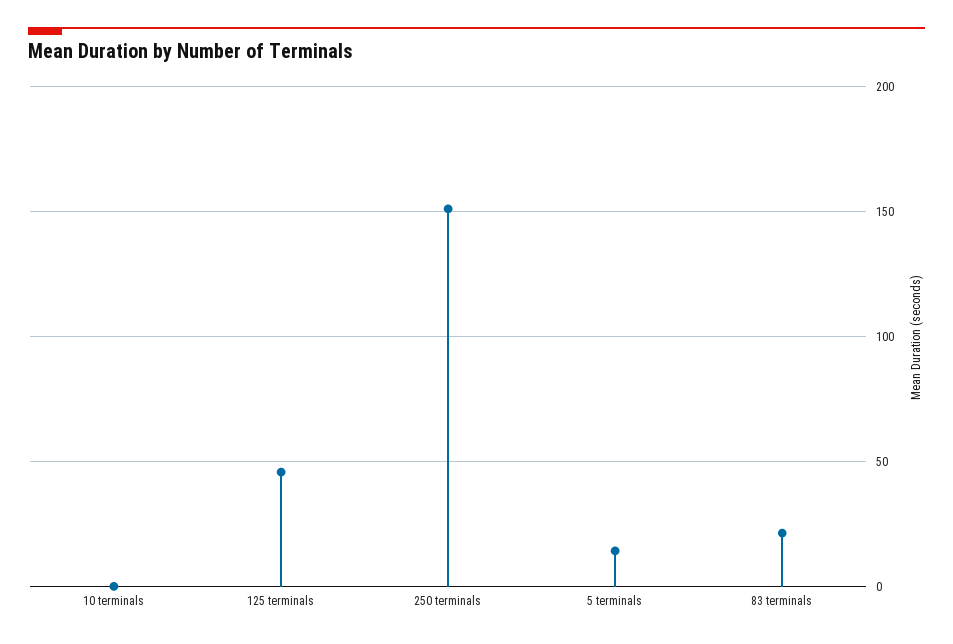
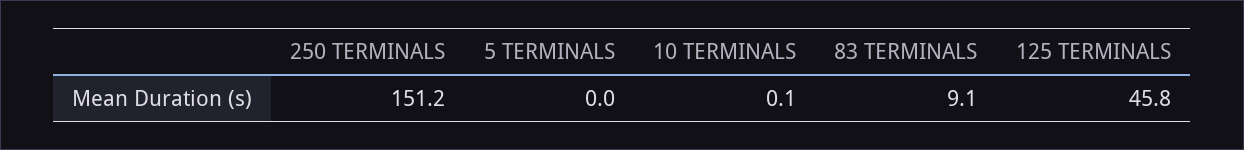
5 terminals: 15 -> 0
83 terminals: 20 -> 9.1

